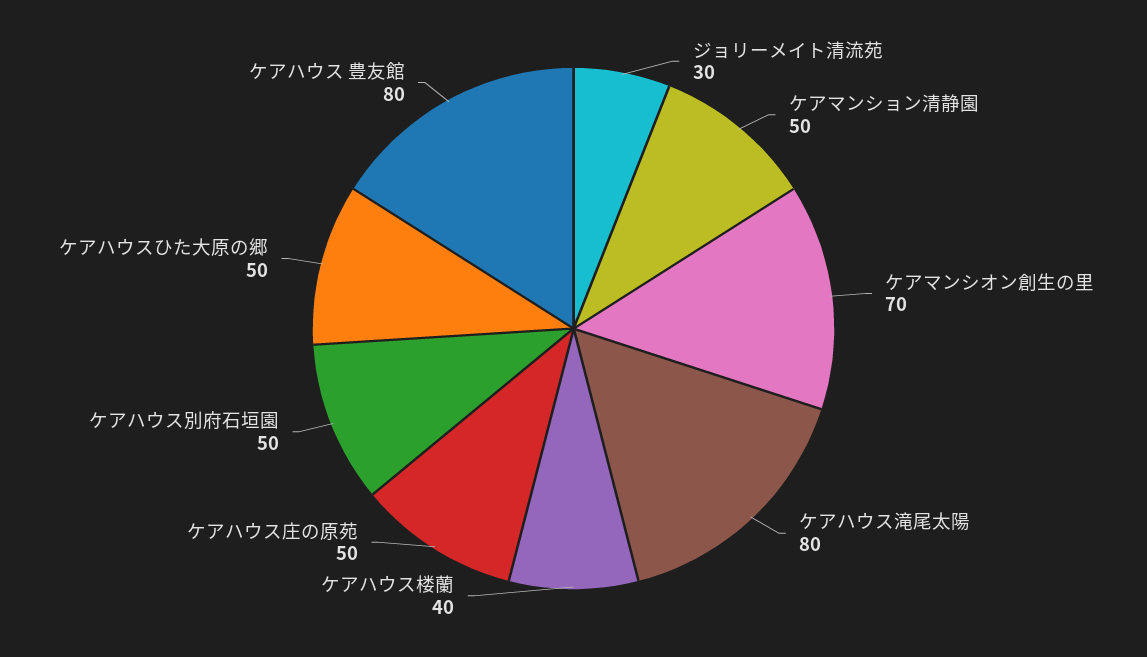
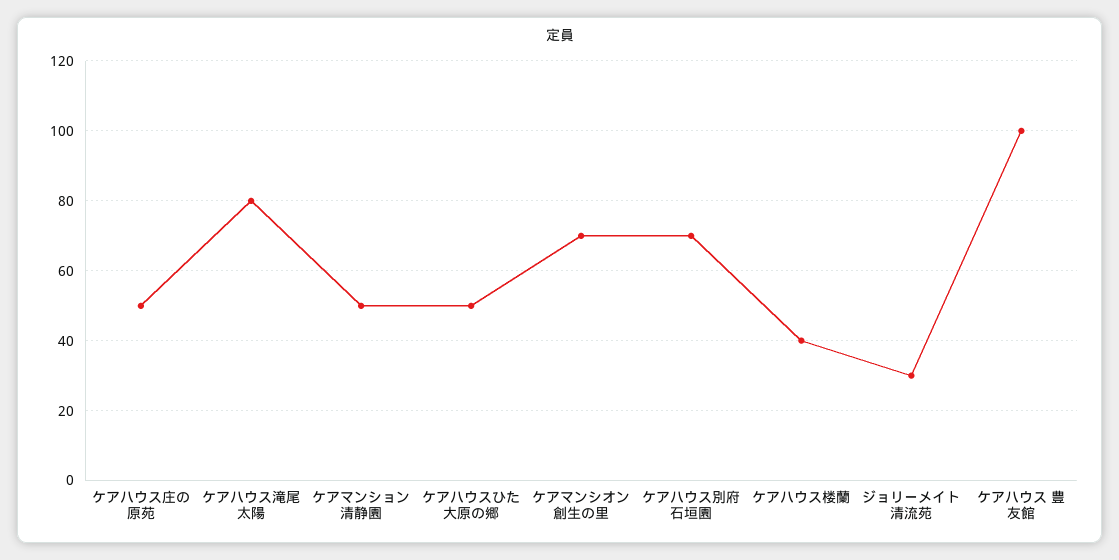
ケアハウス別府石垣園: 50 -> 70
ケアハウス 豊友館: 80 -> 100

